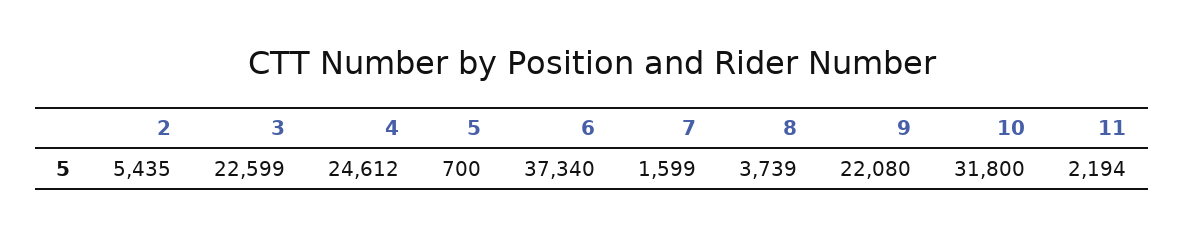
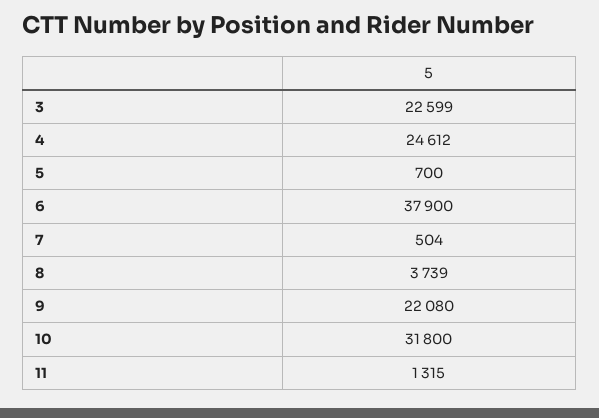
2: 5435 -> none
6: 37340 -> 37900
7: 1599 -> 504
11: 2194 -> 1315

